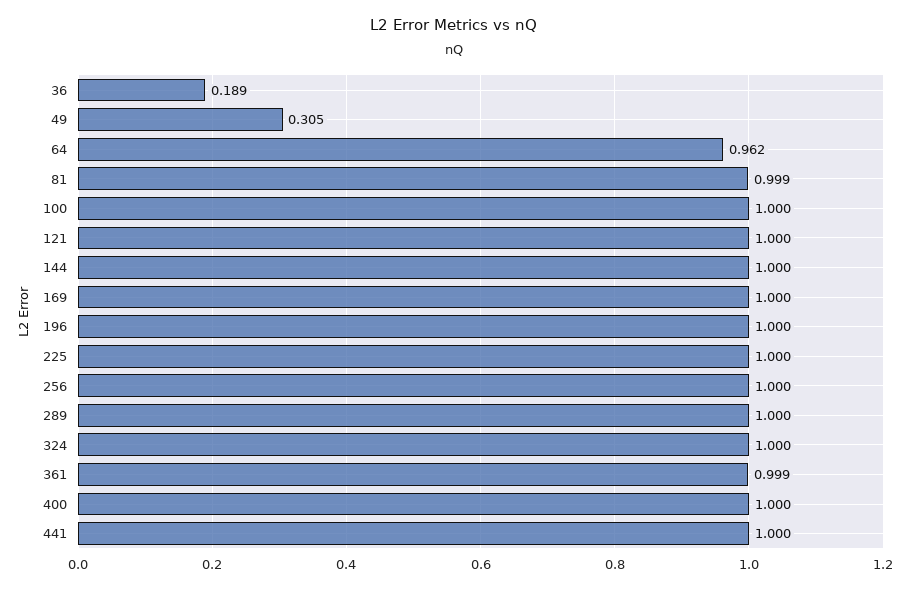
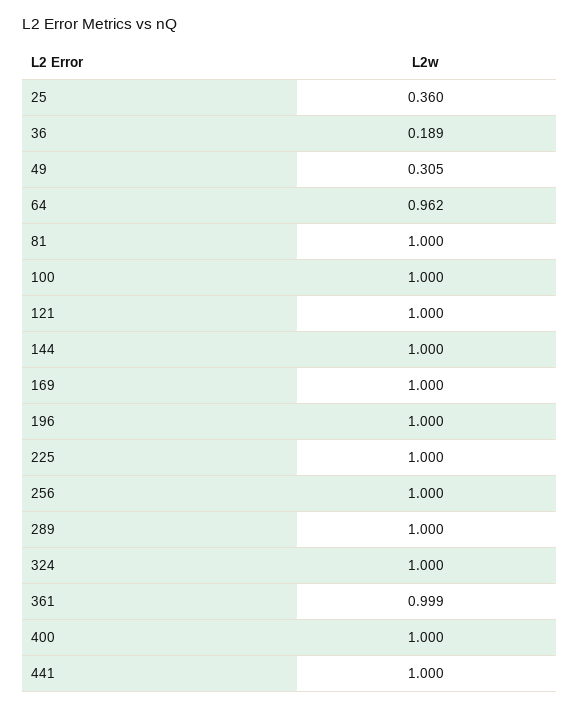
81: 0.999 -> 1
25: none -> 0.36

